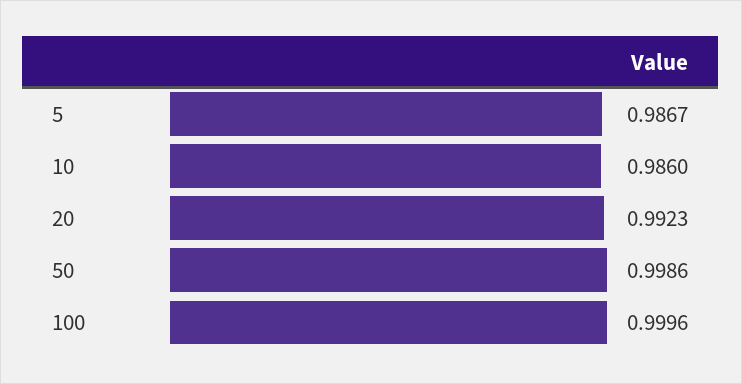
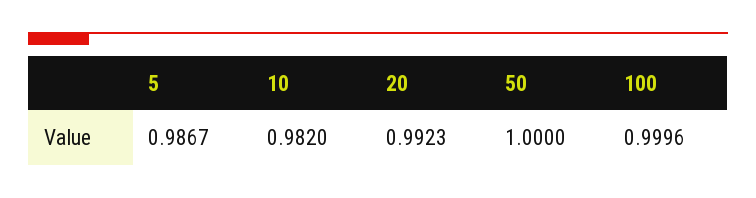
10: 0.986 -> 0.982
50: 0.9986 -> 1

